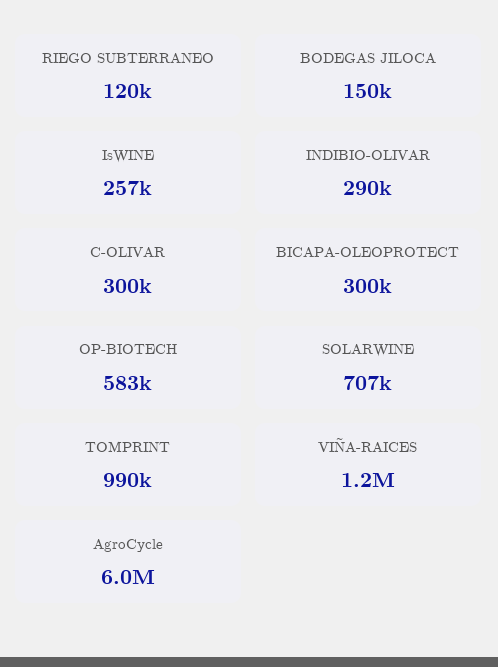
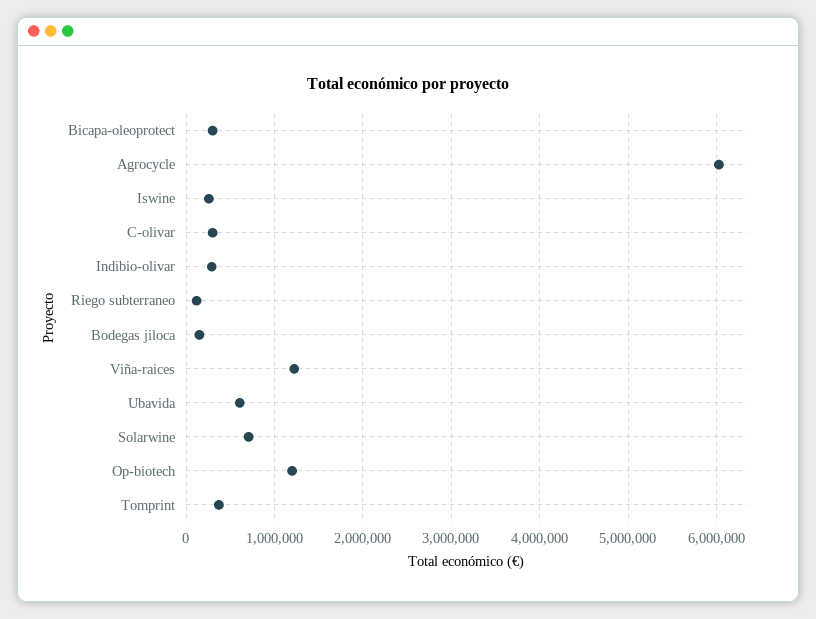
OP-BIOTECH: 583000 -> 1200000
TOMPRINT: 990000 -> 400000
Ubavida: none -> 600000

